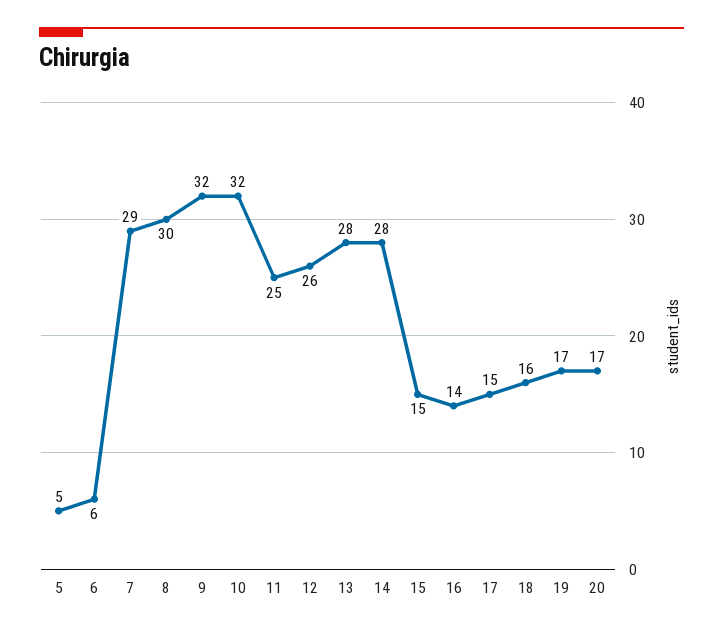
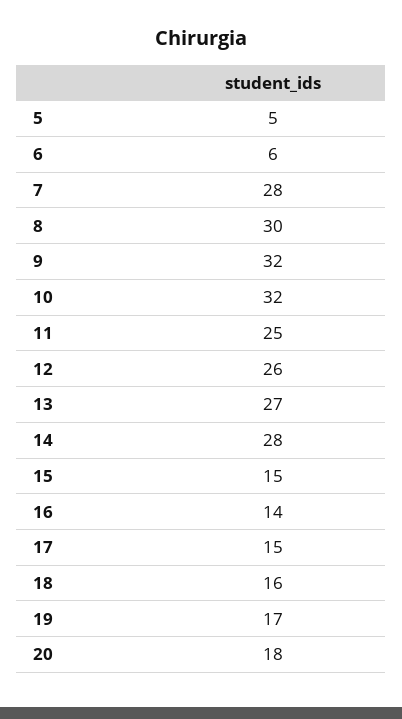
7: 29 -> 28
13: 28 -> 27
20: 17 -> 18

